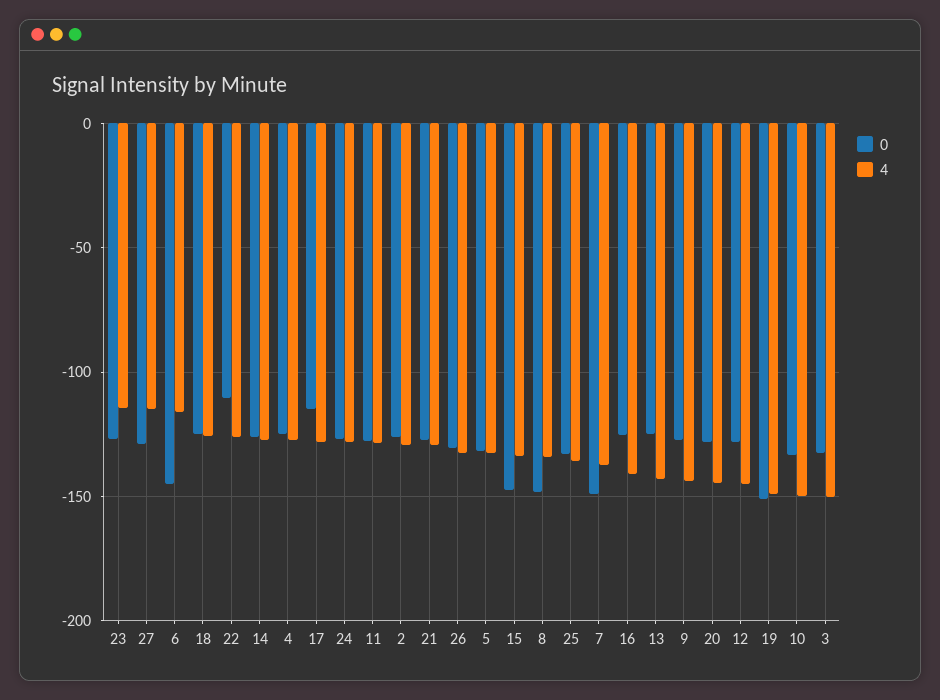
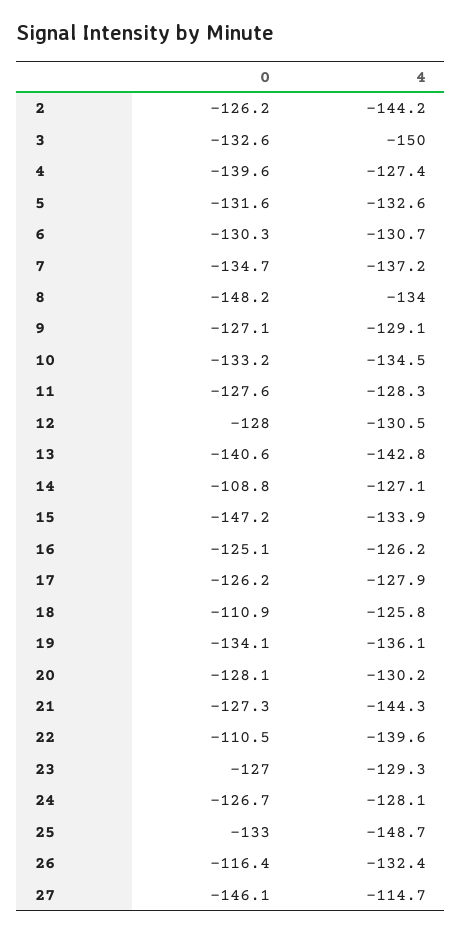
4, 23: -115 -> -129.3
0, 27: -130 -> -146.1
0, 6: -145 -> -130.3
4, 6: -115 -> -130.7
0, 18: -125 -> -110.9
4, 22: -125 -> -139.6
0, 14: -125 -> -108.8
0, 4: -125 -> -139.6
0, 17: -115 -> -126.2
4, 2: -130 -> -144.2
4, 21: -130 -> -144.3
0, 26: -130 -> -116.4
4, 25: -135 -> -148.7
0, 7: -150 -> -134.7
4, 16: -140 -> -126.2
0, 13: -125 -> -140.6
4, 9: -145 -> -129.1
4, 20: -145 -> -130.2
4, 12: -145 -> -130.5
0, 19: -150 -> -134.1
4, 19: -150 -> -136.1
4, 10: -150 -> -134.5

